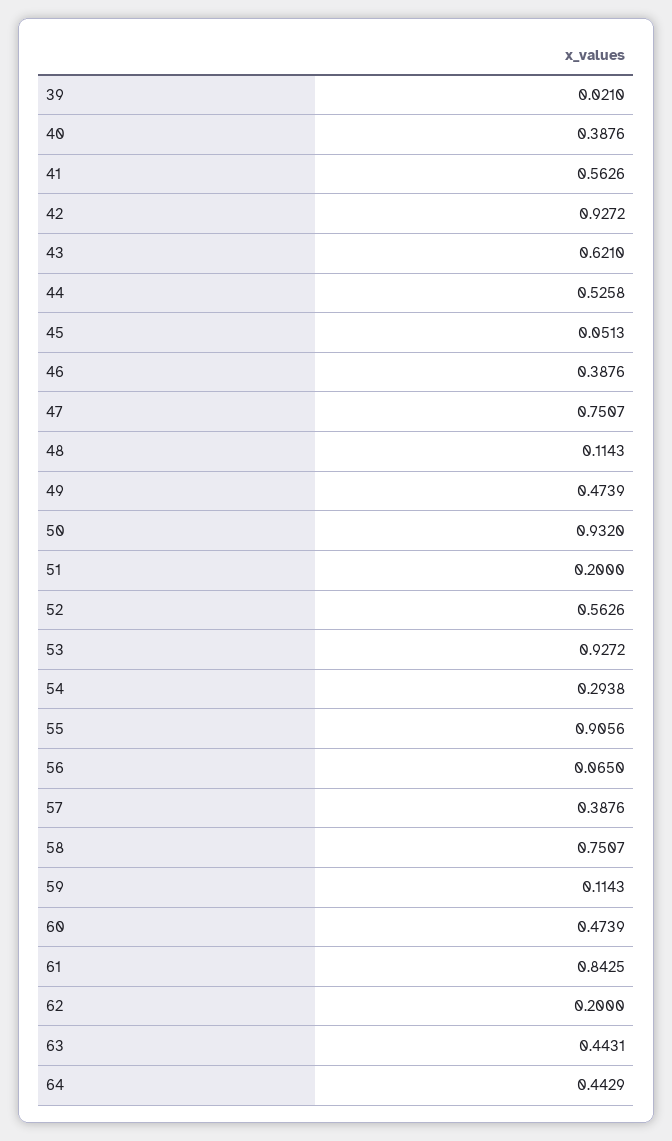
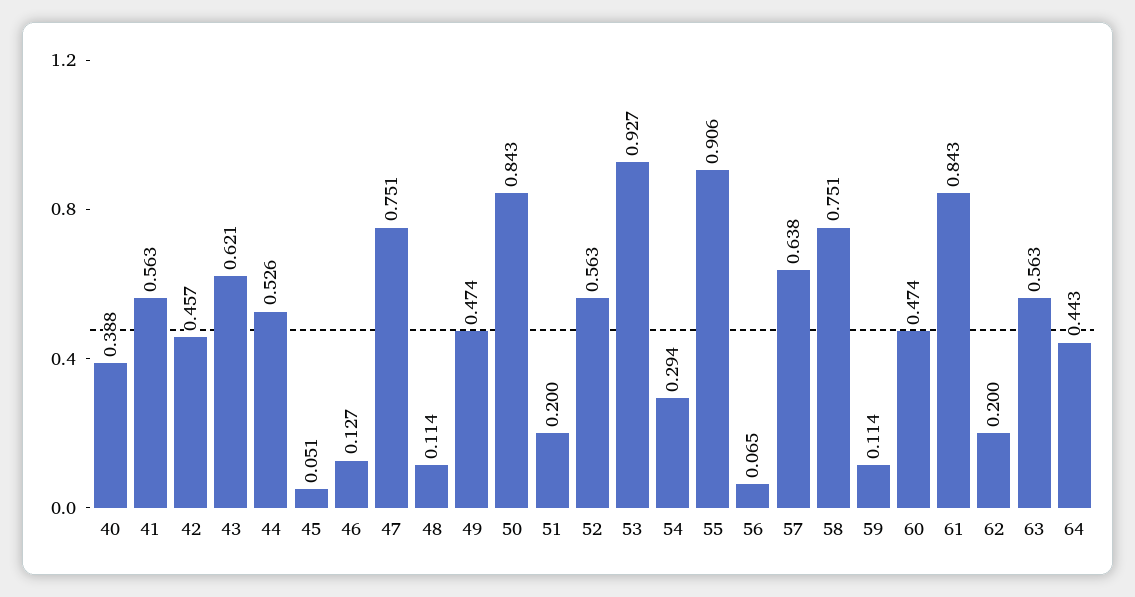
39: 0.021 -> none
42: 0.9272 -> 0.457
46: 0.3876 -> 0.127
50: 0.932 -> 0.843
57: 0.3876 -> 0.638
63: 0.4431 -> 0.563

